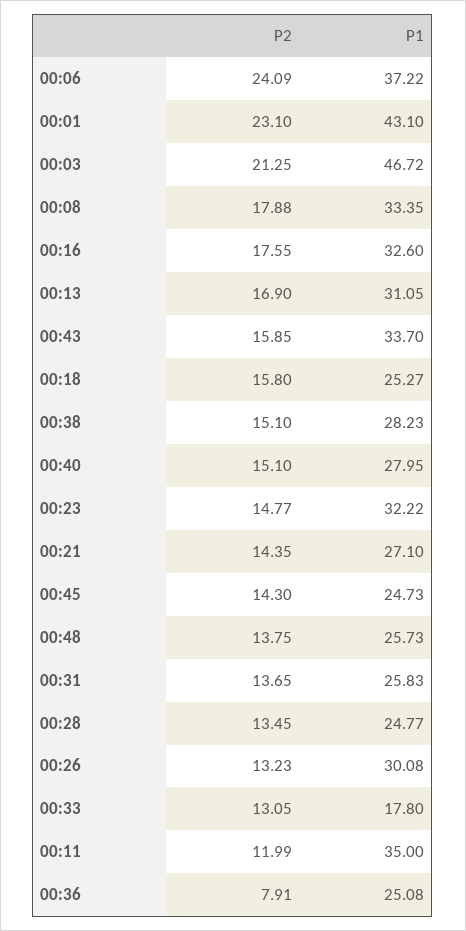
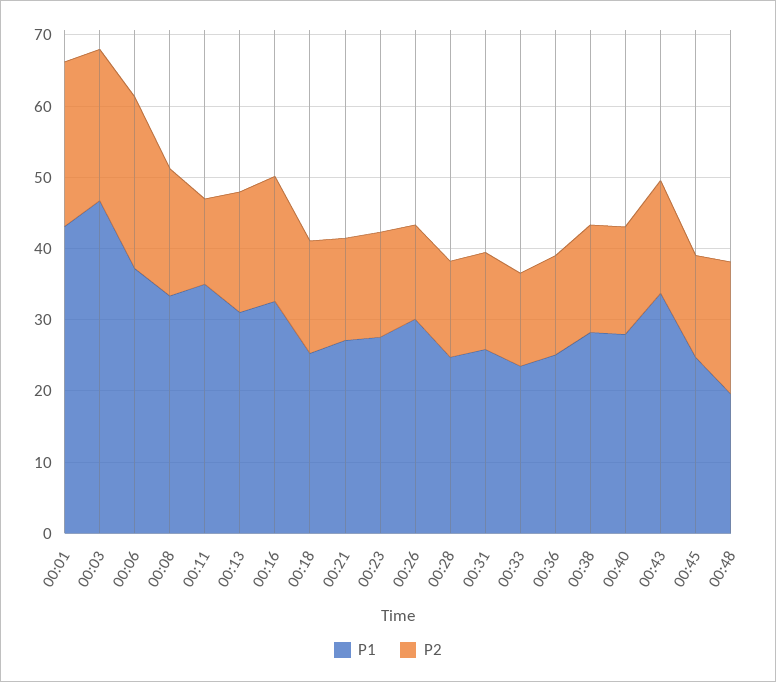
P1, 00:23: 32.22 -> 28
P2, 00:48: 13.75 -> 18
P1, 00:48: 25.73 -> 20
P1, 00:33: 17.8 -> 24
P2, 00:36: 7.91 -> 14

